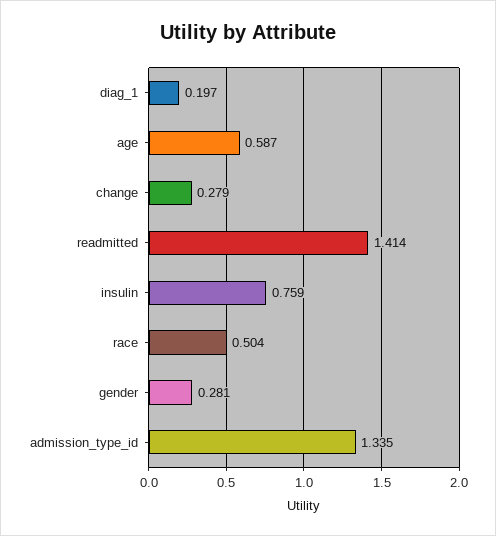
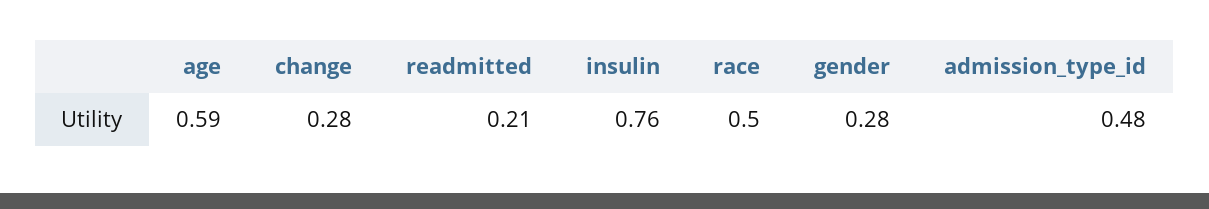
diag_1: 0.197 -> none
readmitted: 1.414 -> 0.21
admission_type_id: 1.335 -> 0.48

